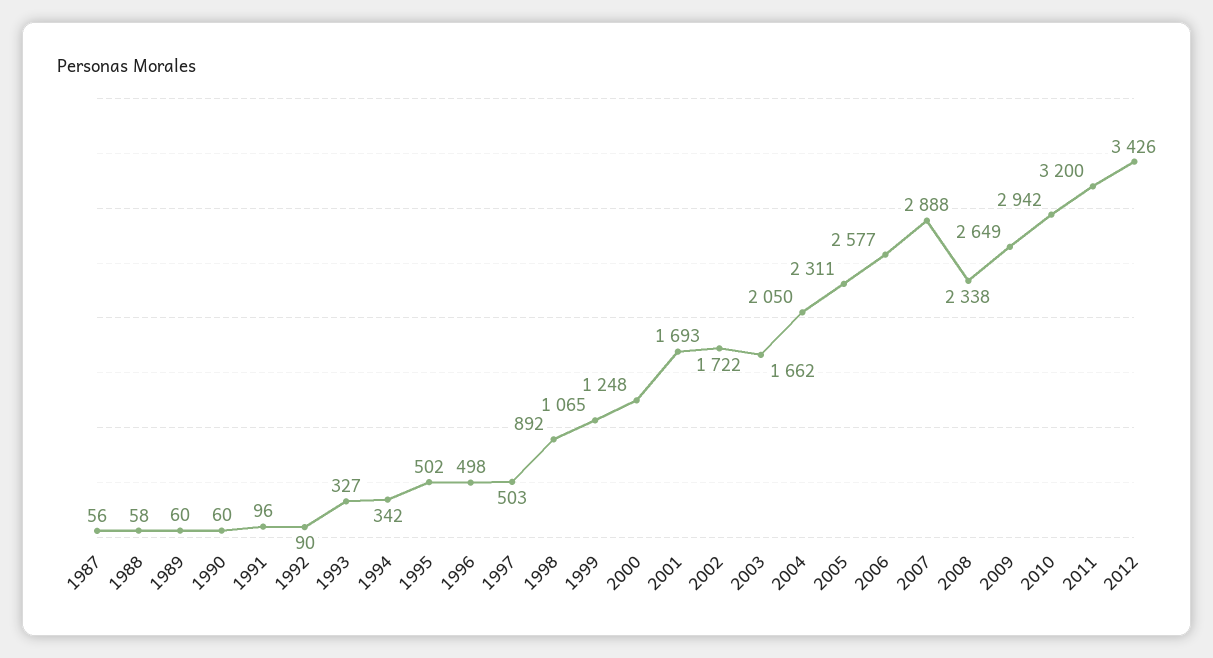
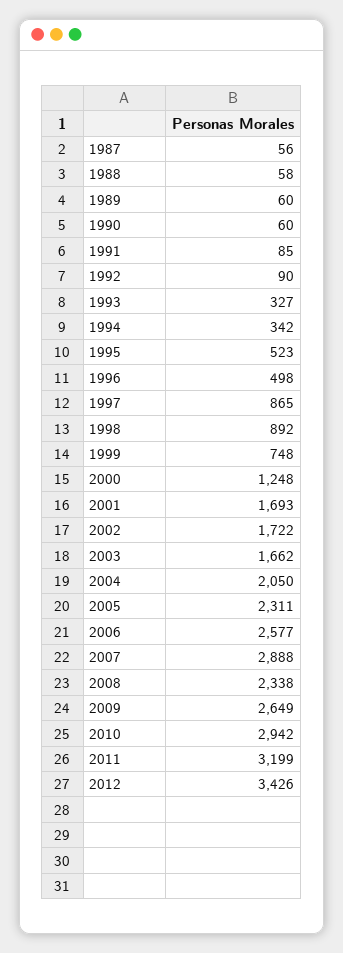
1991: 96 -> 85
1995: 502 -> 523
1997: 503 -> 865
1999: 1065 -> 748
2011: 3200 -> 3199

